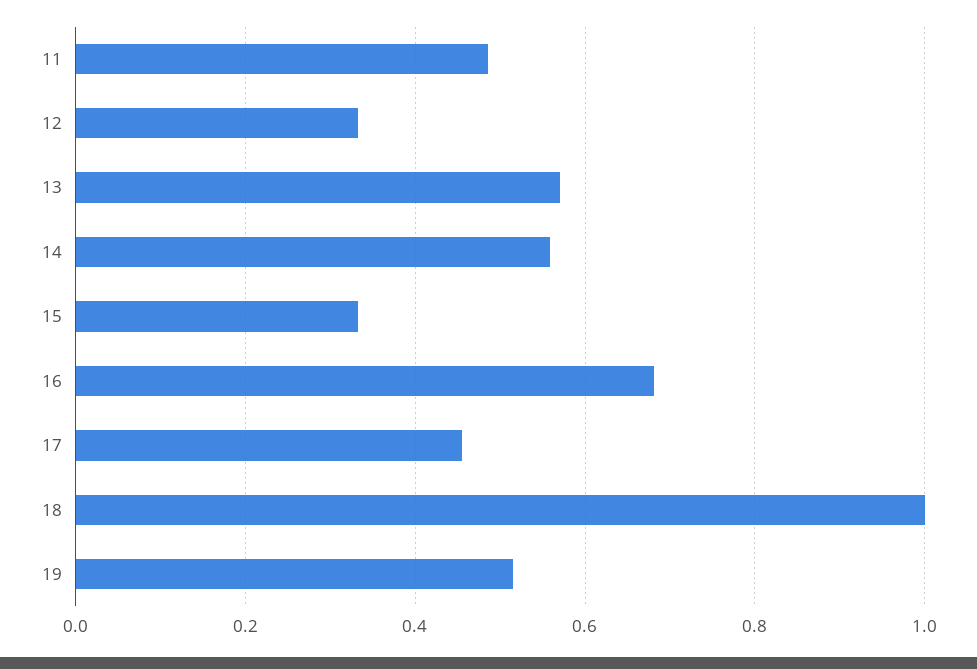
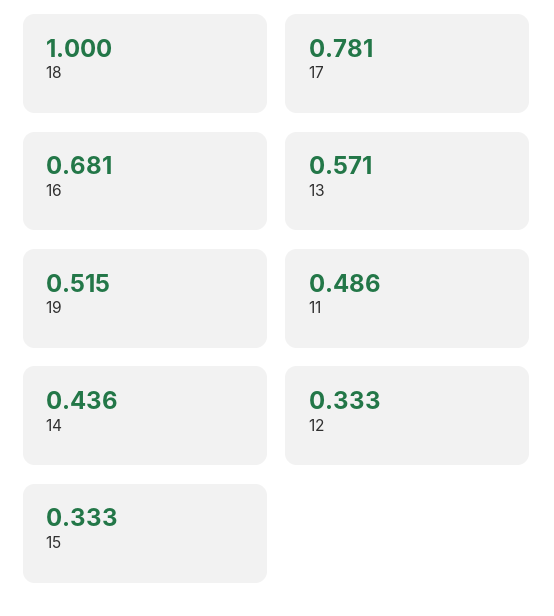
14: 0.56 -> 0.436
17: 0.46 -> 0.781

